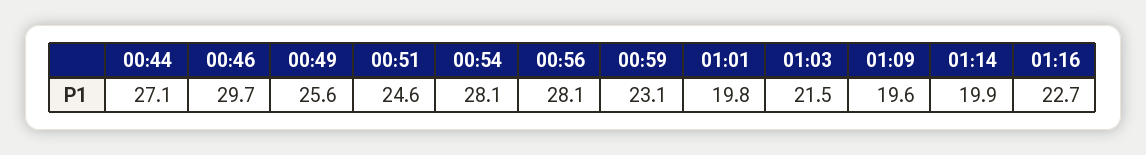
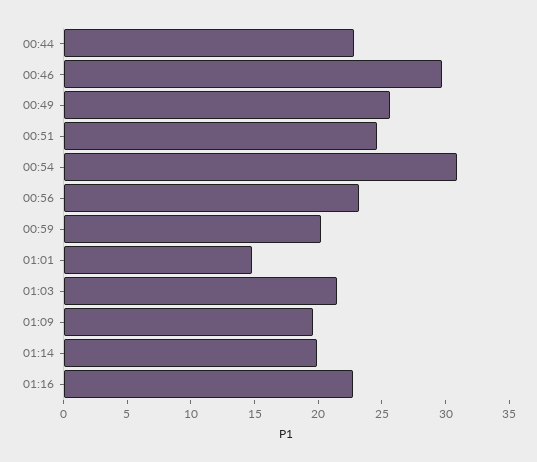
00:44: 27.1 -> 23
00:54: 28.1 -> 31
00:56: 28.1 -> 23
00:59: 23.1 -> 20
01:01: 19.8 -> 15

